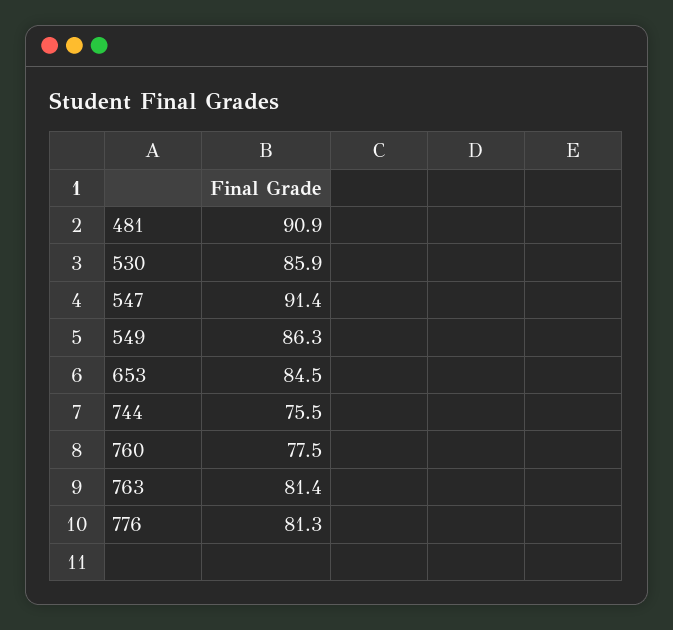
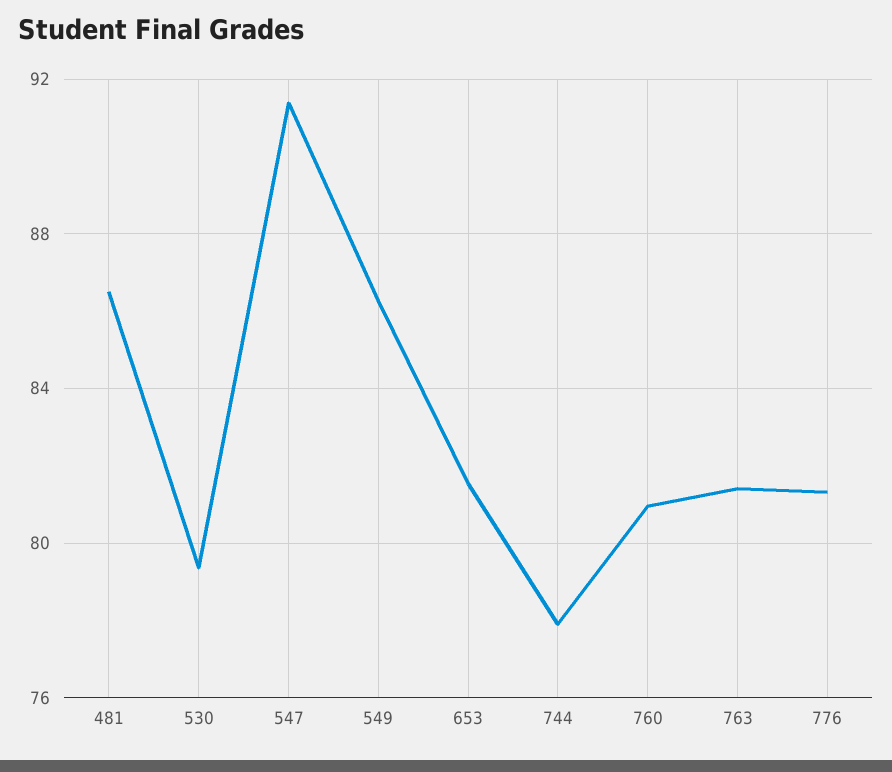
481: 90.9 -> 86.5
530: 85.9 -> 79.5
653: 84.5 -> 81.5
744: 75.5 -> 78
760: 77.5 -> 81

